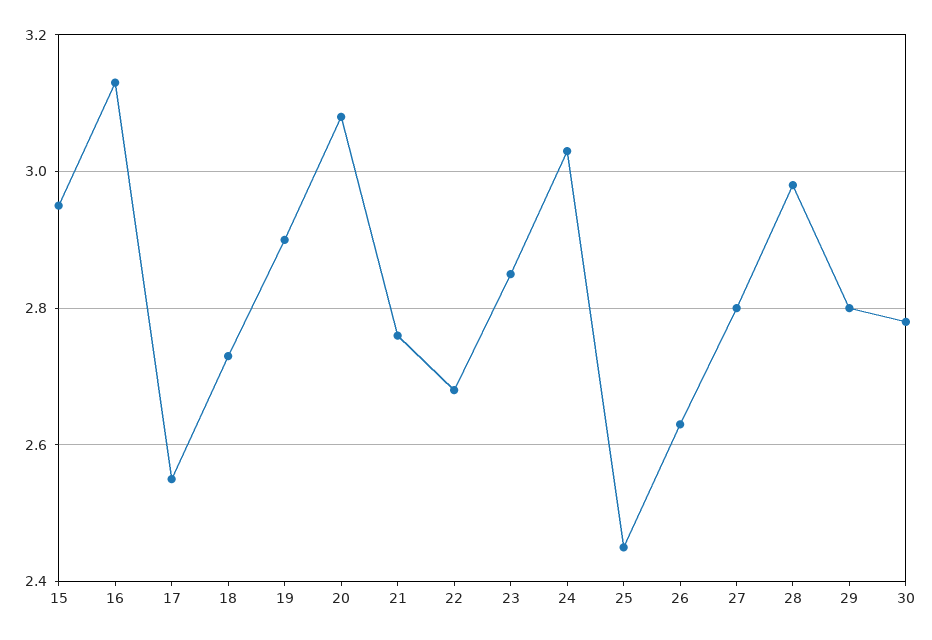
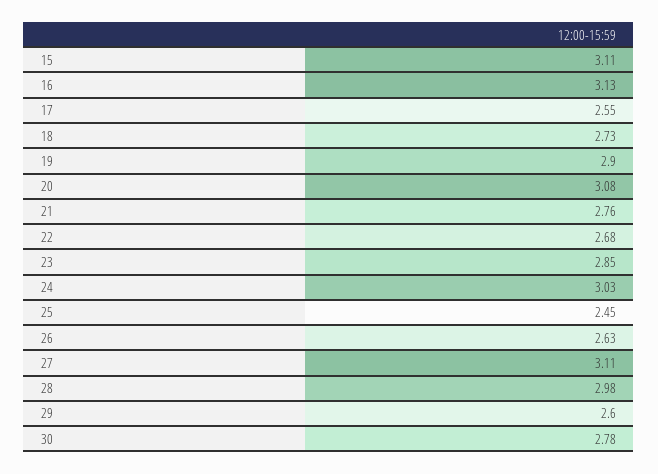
15: 2.95 -> 3.11
27: 2.8 -> 3.11
29: 2.8 -> 2.6

